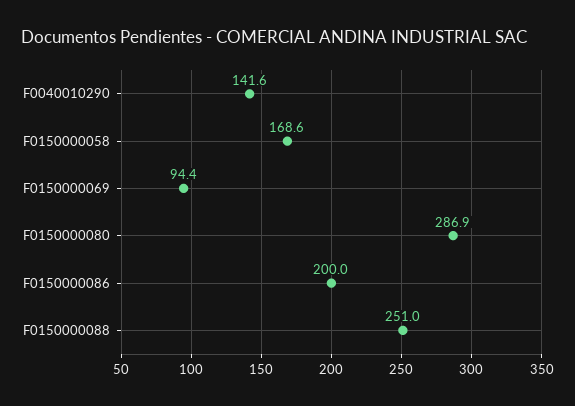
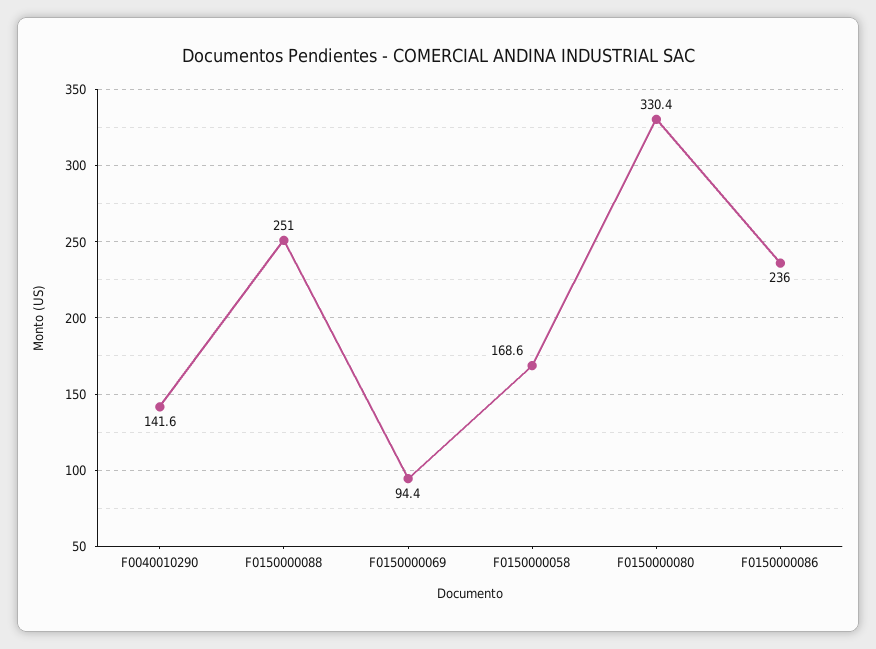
F0150000080: 286.9 -> 330.4
F0150000086: 200 -> 236

